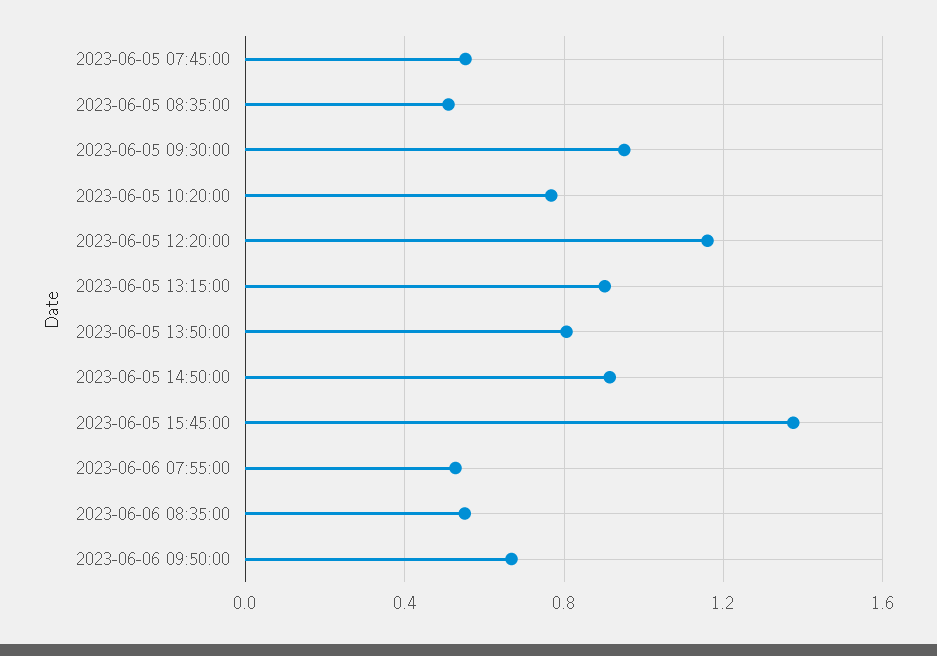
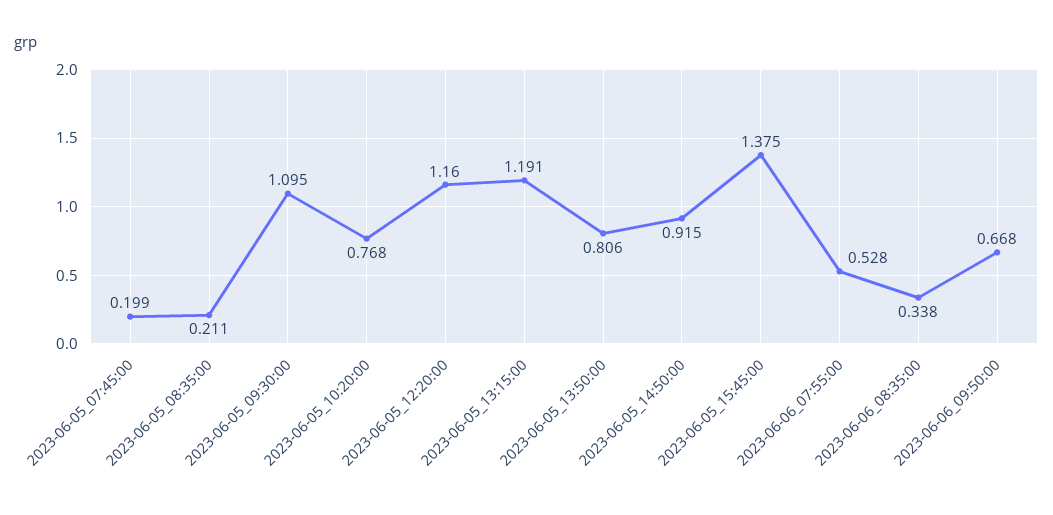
2023-06-05 07:45:00: 0.55 -> 0.199
2023-06-05 08:35:00: 0.5 -> 0.211
2023-06-05 09:30:00: 0.95 -> 1.095
2023-06-05 13:15:00: 0.9 -> 1.191
2023-06-06 08:35:00: 0.55 -> 0.338

